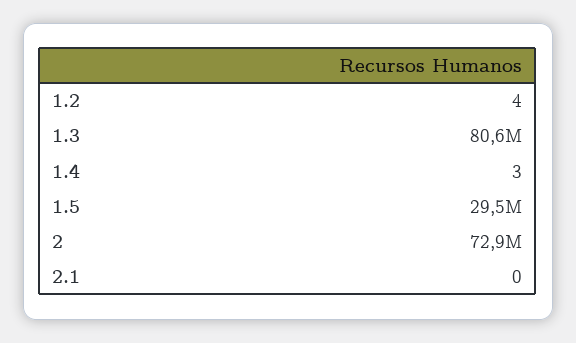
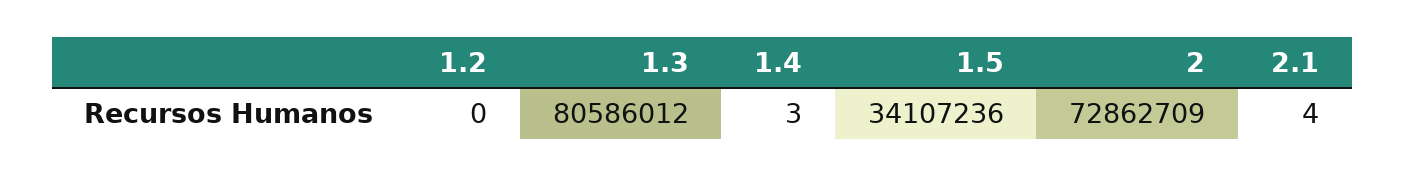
1.2: 4 -> 0
1.5: 29500000 -> 34107236
2.1: 0 -> 4

